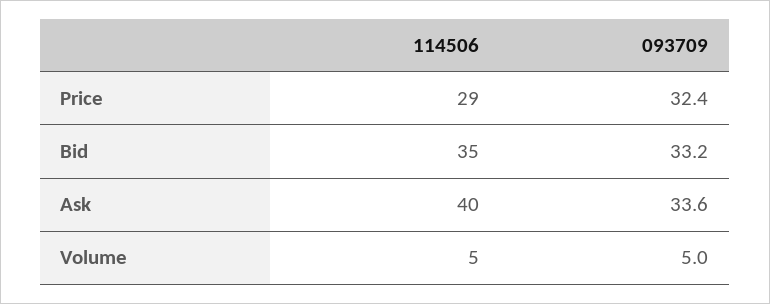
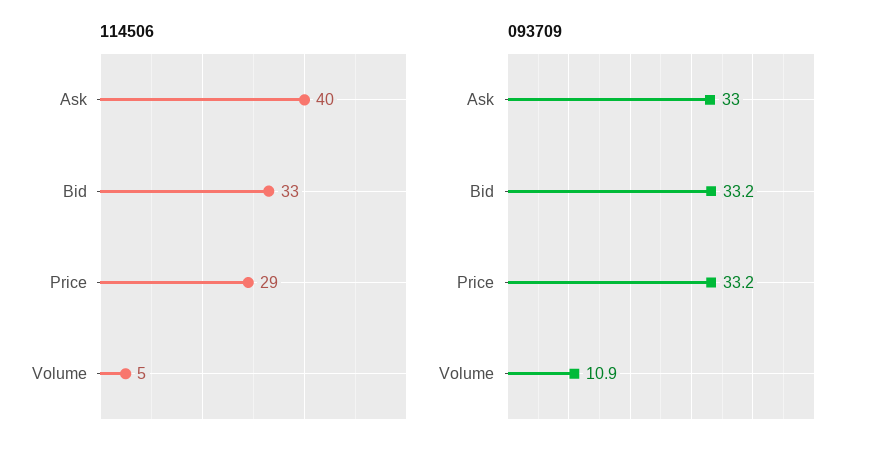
093709, Price: 32.4 -> 33.2
114506, Bid: 35 -> 33
093709, Ask: 33.6 -> 33
093709, Volume: 5 -> 10.9

